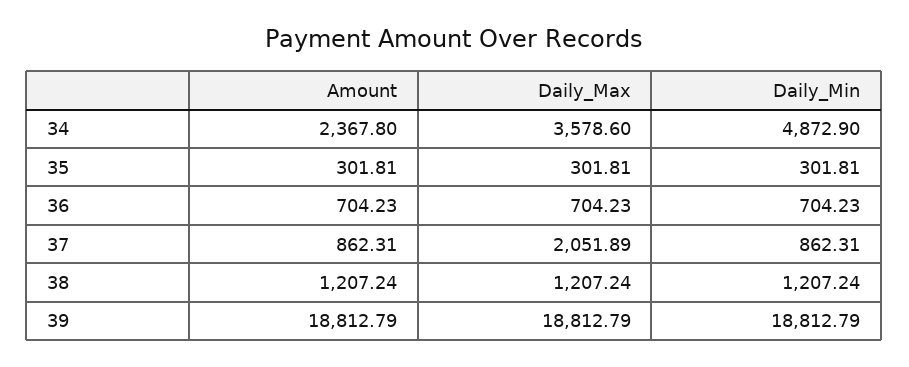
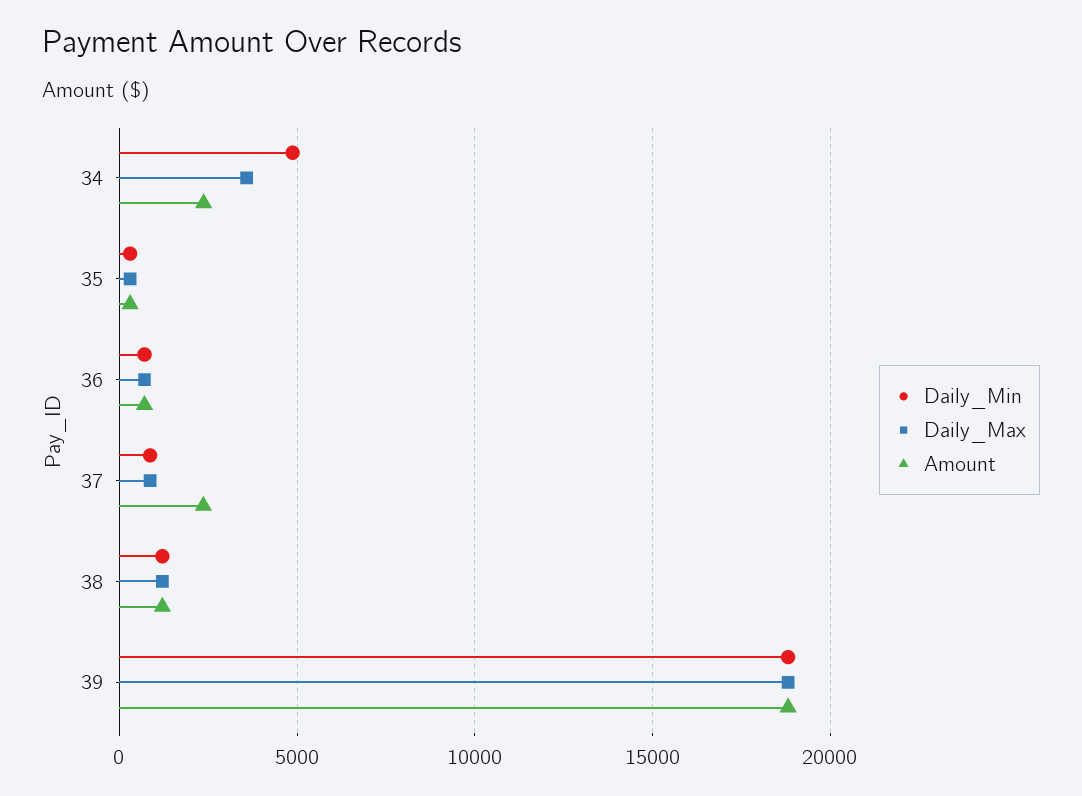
Amount, 37: 862.31 -> 2500
Daily_Max, 37: 2051.89 -> 1000

